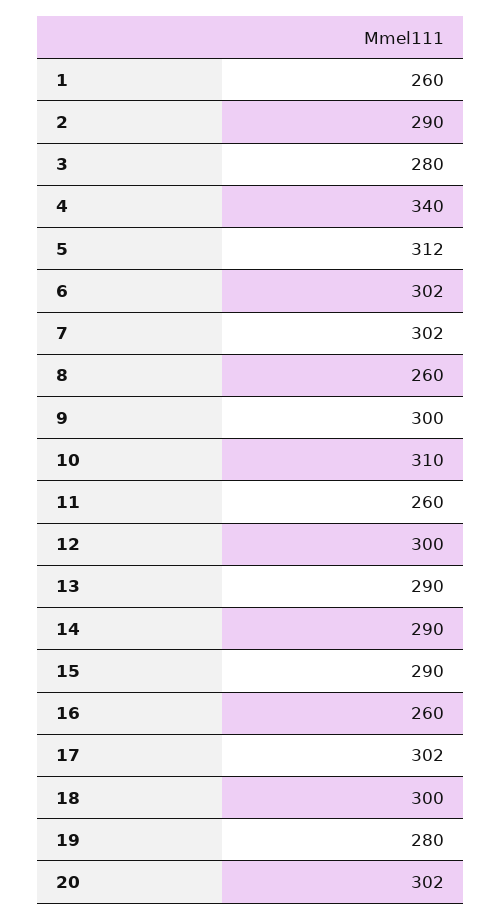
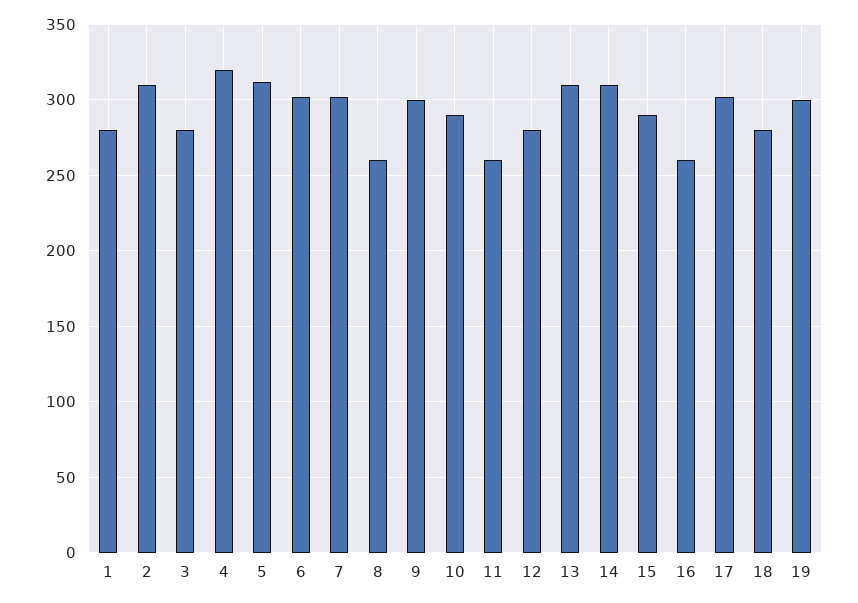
1: 260 -> 280
2: 290 -> 310
4: 340 -> 320
10: 310 -> 290
12: 300 -> 280
13: 290 -> 310
14: 290 -> 310
18: 300 -> 280
19: 280 -> 300
20: 302 -> none

